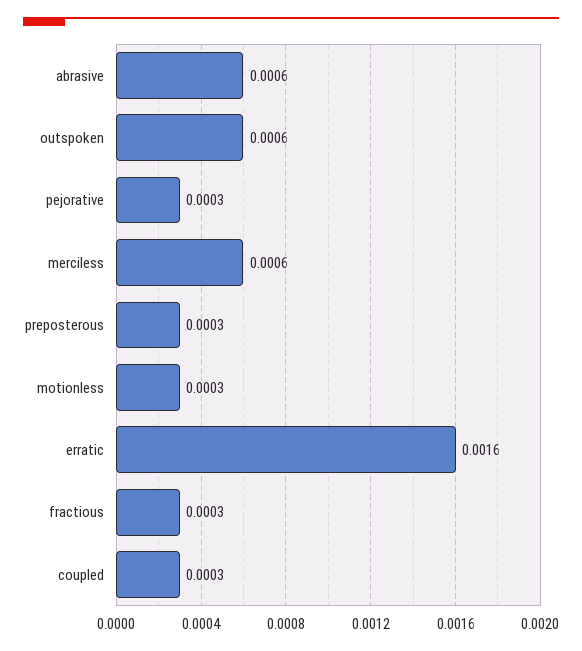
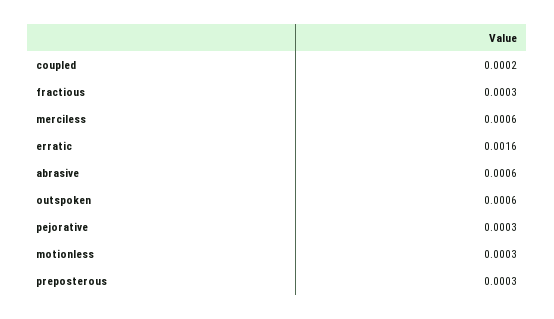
coupled: 0.0003 -> 0.0002

